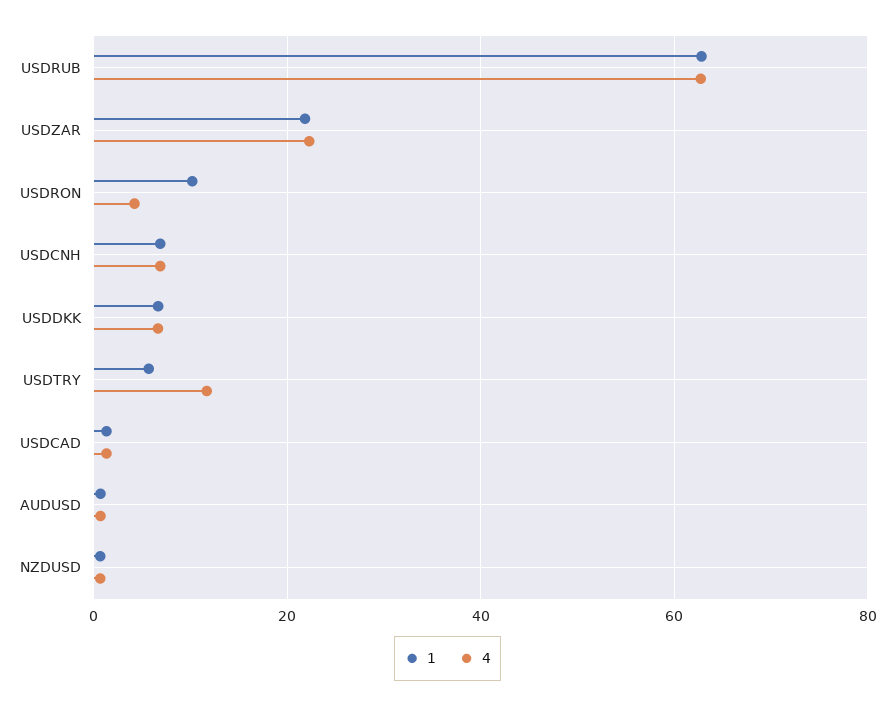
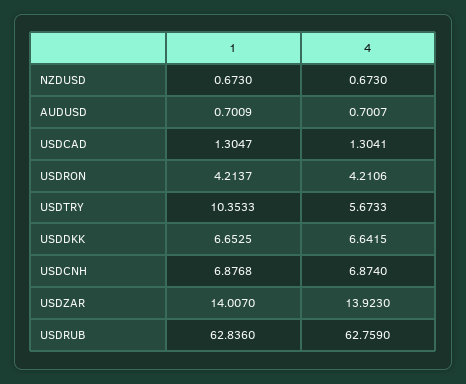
1, USDZAR: 22 -> 14.007
4, USDZAR: 22 -> 13.923
1, USDRON: 10 -> 4.2137
1, USDTRY: 6 -> 10.3533
4, USDTRY: 12 -> 5.6733

